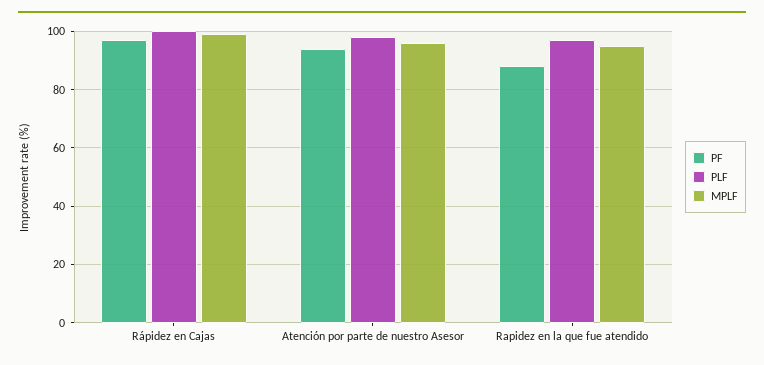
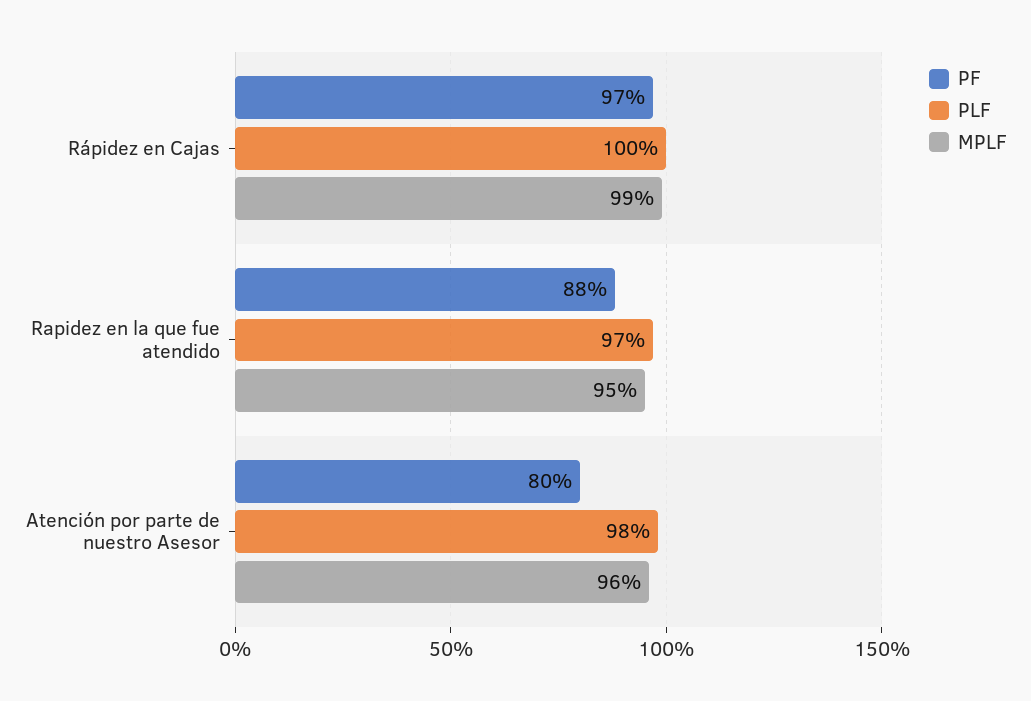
PF, Atención por parte de nuestro Asesor: 95 -> 80

